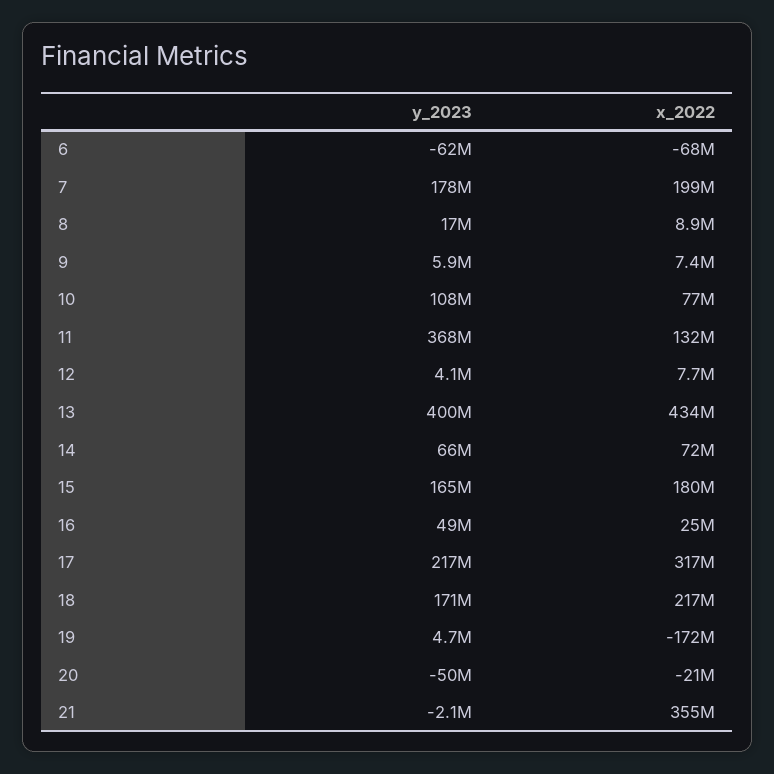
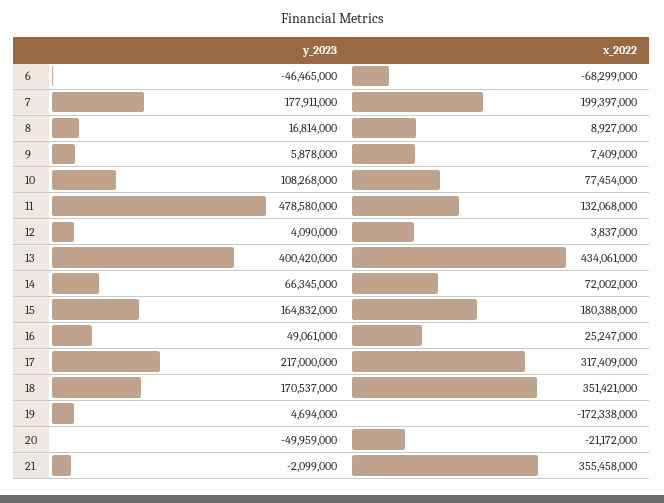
y_2023, 6: -62000000 -> -46465000
y_2023, 11: 368000000 -> 478580000
x_2022, 12: 7700000 -> 3837000
x_2022, 18: 217000000 -> 351421000

